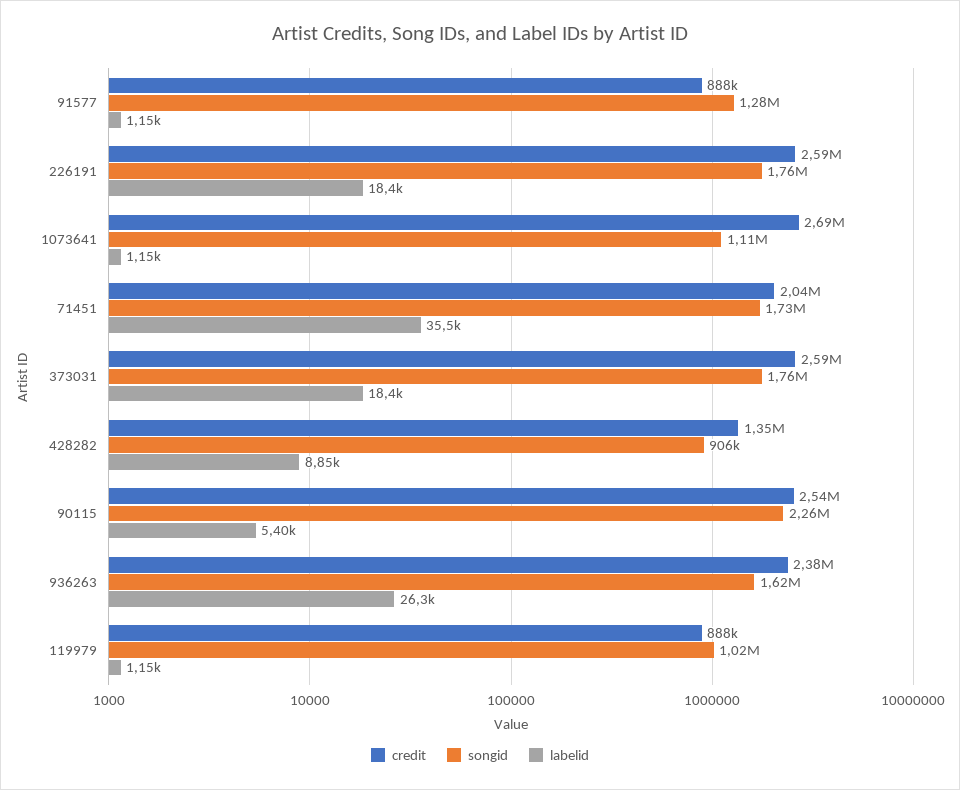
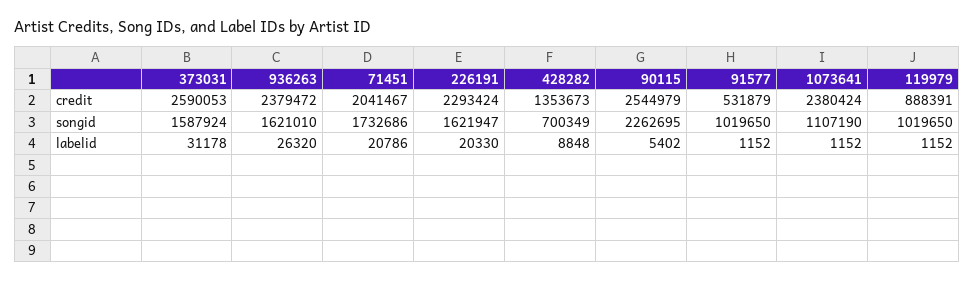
credit, 91577: 888000 -> 531879
songid, 91577: 1280000 -> 1019650
credit, 226191: 2590000 -> 2293424
songid, 226191: 1760000 -> 1621947
labelid, 226191: 18400 -> 20330
credit, 1073641: 2690000 -> 2380424
labelid, 71451: 35500 -> 20786
songid, 373031: 1760000 -> 1587924
labelid, 373031: 18400 -> 31178
songid, 428282: 906000 -> 700349

